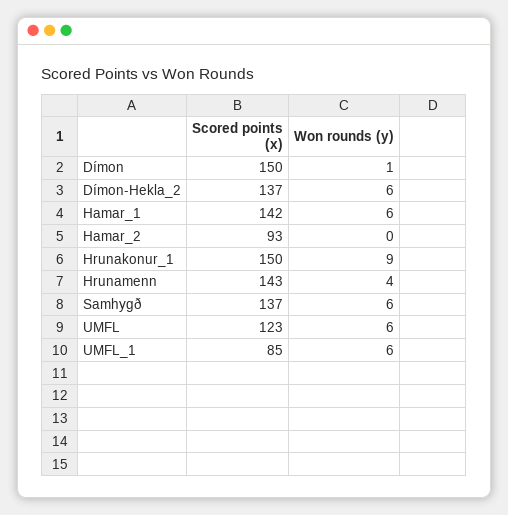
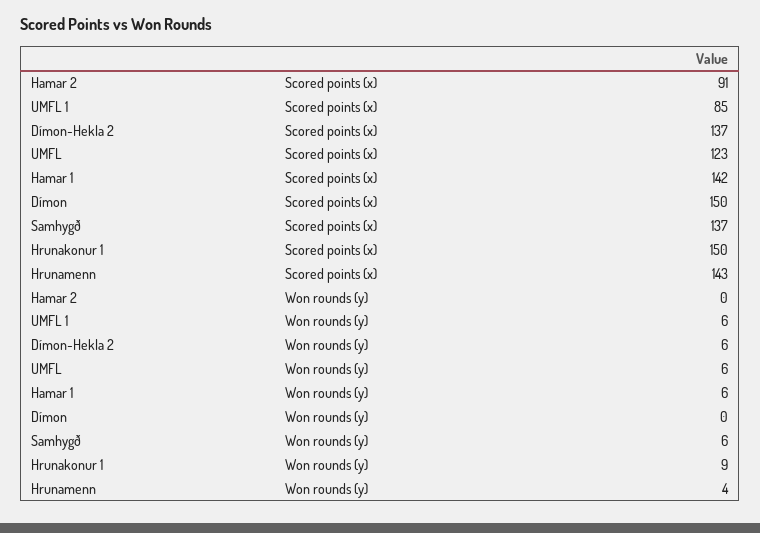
Won rounds (y), Dímon: 1 -> 0
Scored points (x), Hamar_2: 93 -> 91

